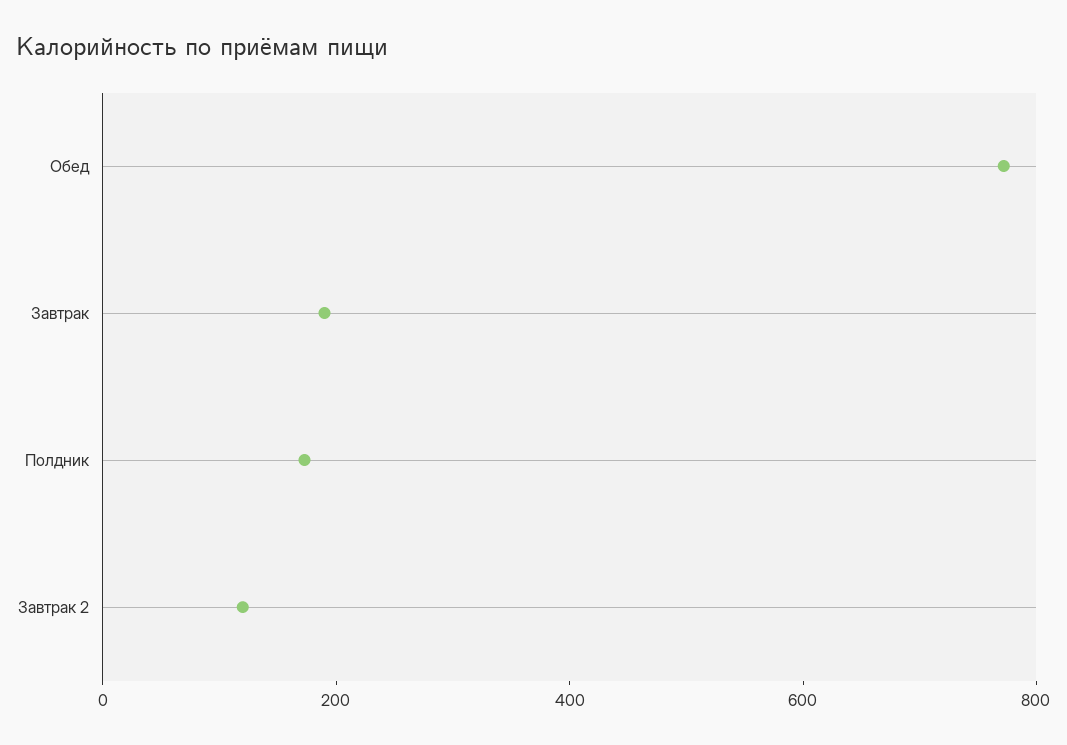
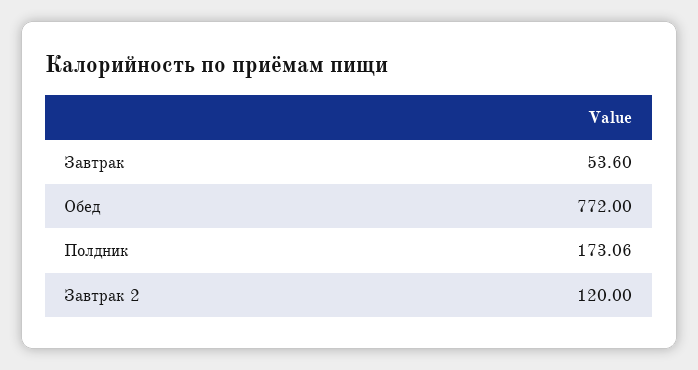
Завтрак: 200 -> 53.6

